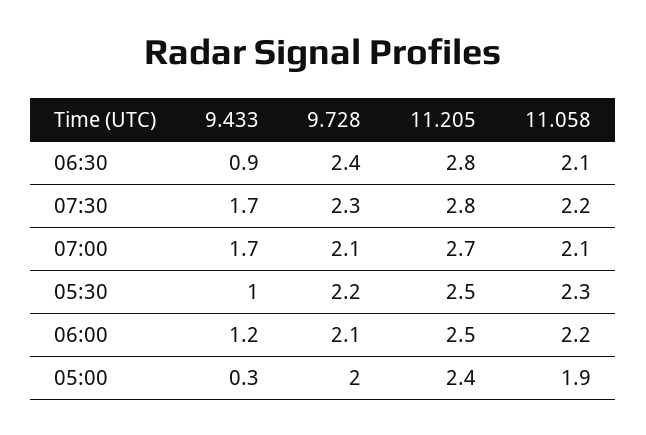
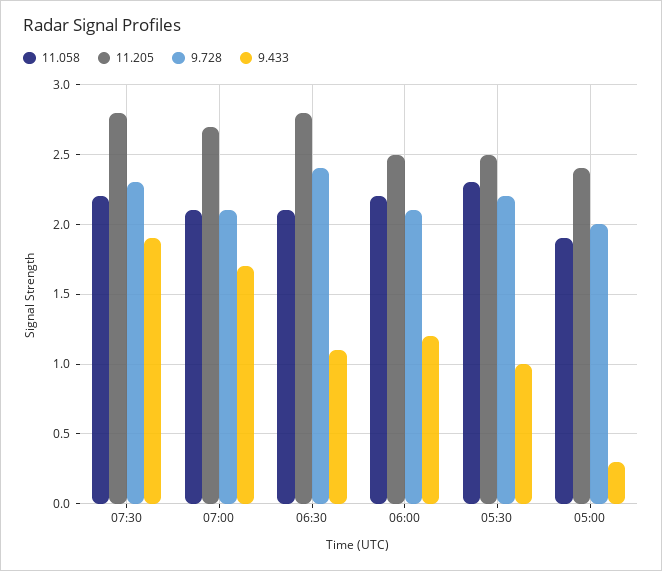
9.433, 06:30: 0.9 -> 1.1
9.433, 07:30: 1.7 -> 1.9

